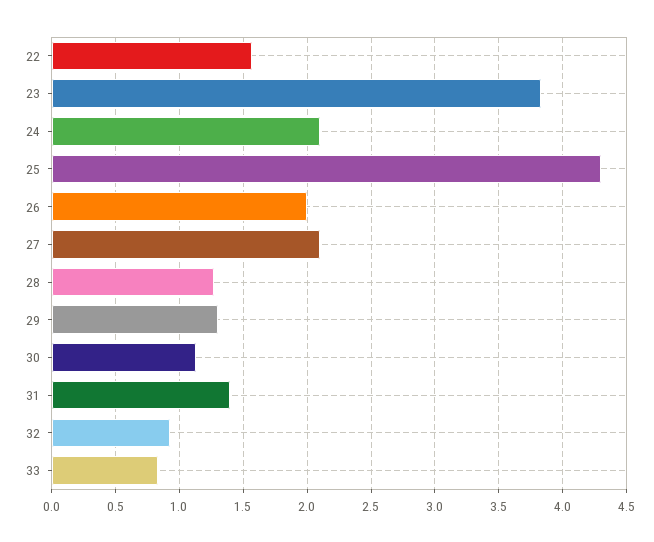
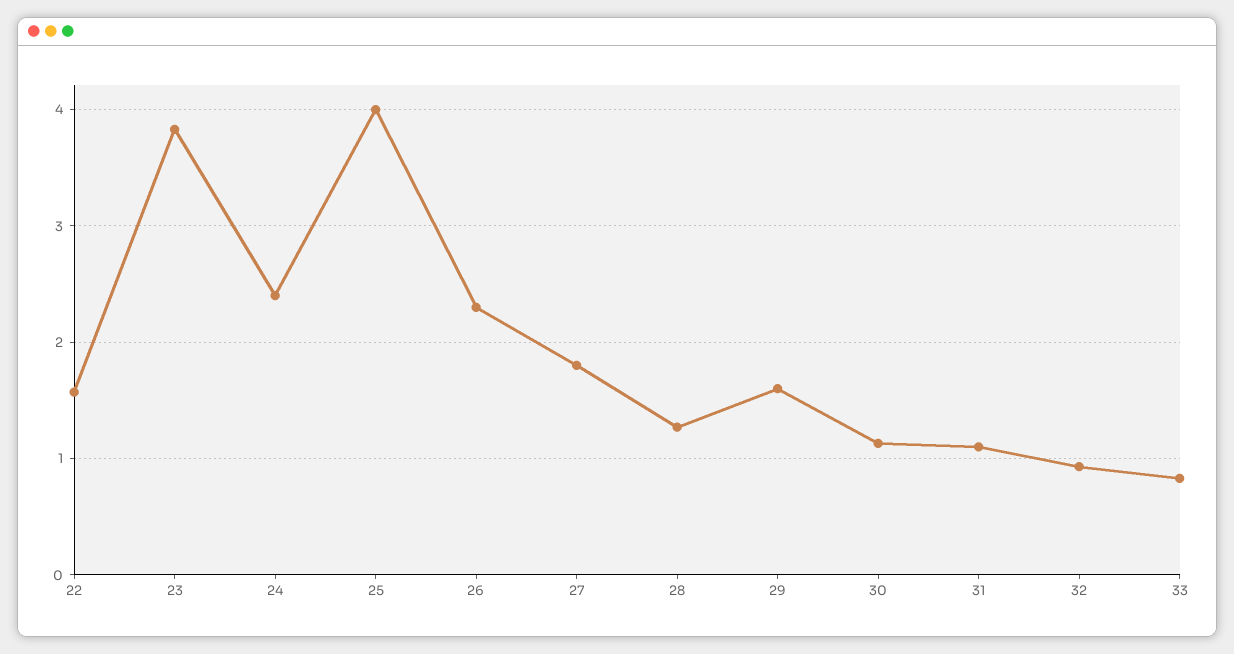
24: 2.1 -> 2.4
25: 4.3 -> 4
26: 2 -> 2.3
27: 2.1 -> 1.8
29: 1.3 -> 1.6
31: 1.4 -> 1.1

